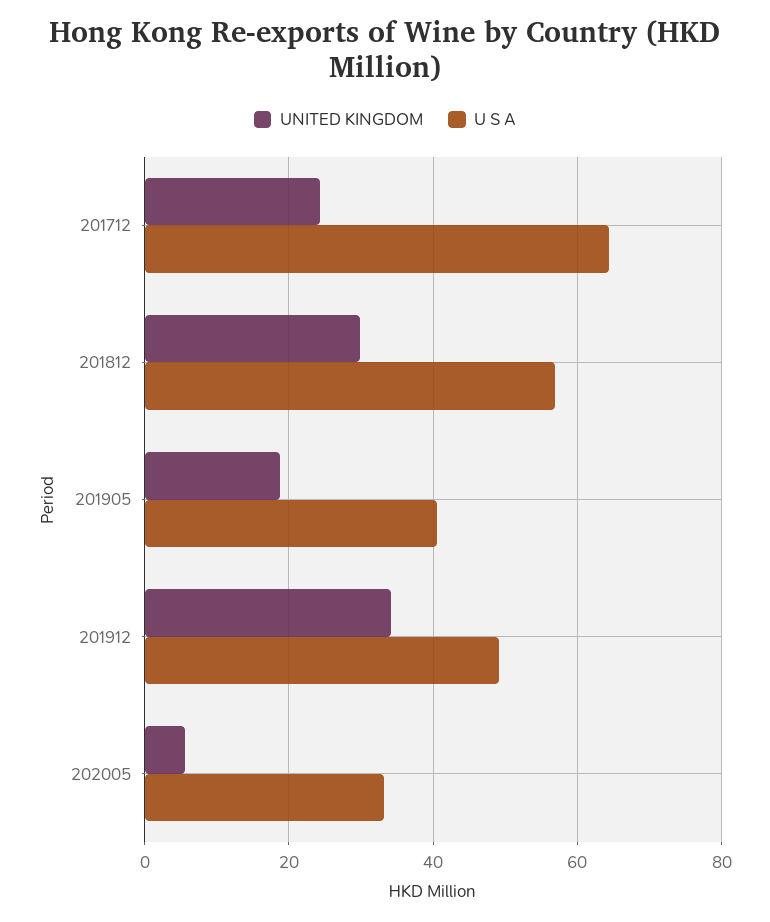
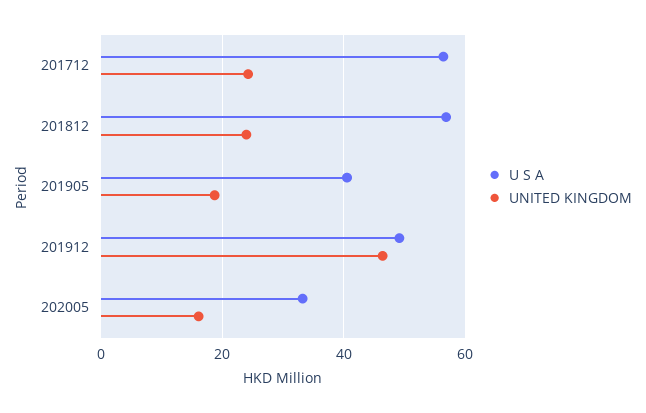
U S A, 201712: 64 -> 56
UNITED KINGDOM, 201812: 30 -> 24
UNITED KINGDOM, 201912: 34 -> 46
UNITED KINGDOM, 202005: 6 -> 16

